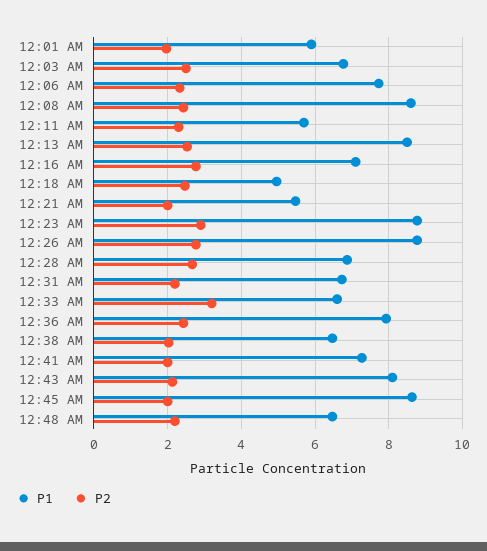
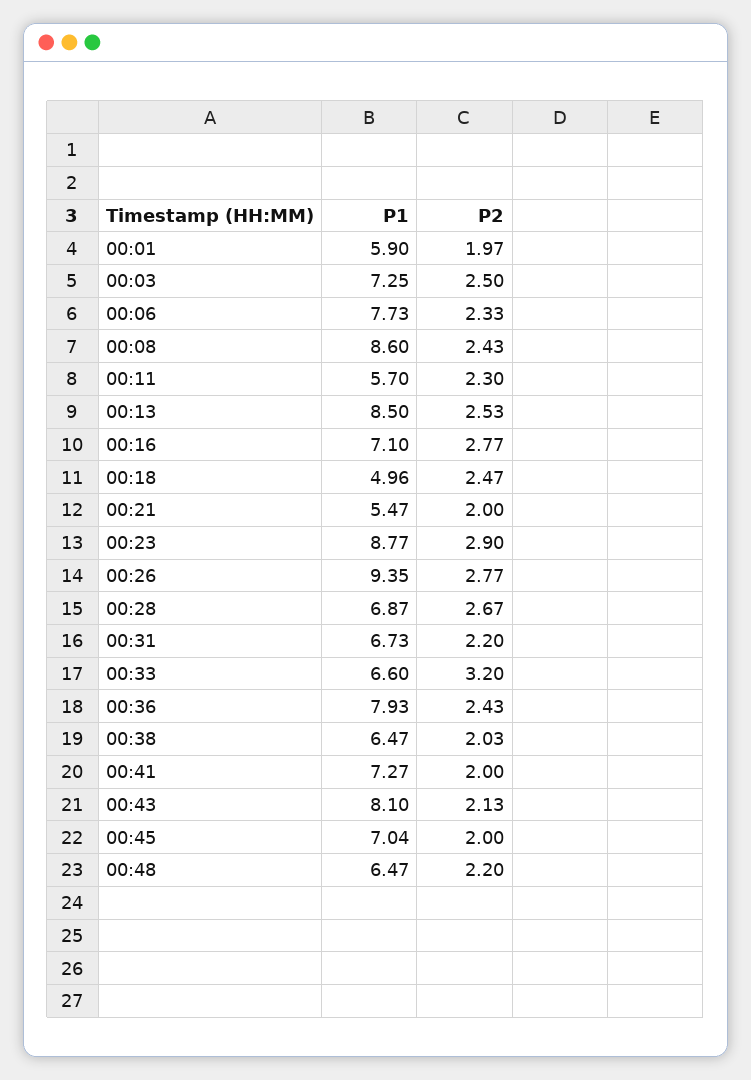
P1, 12:03 AM: 6.8 -> 7.25
P1, 12:26 AM: 8.8 -> 9.35
P1, 12:45 AM: 8.6 -> 7.04

